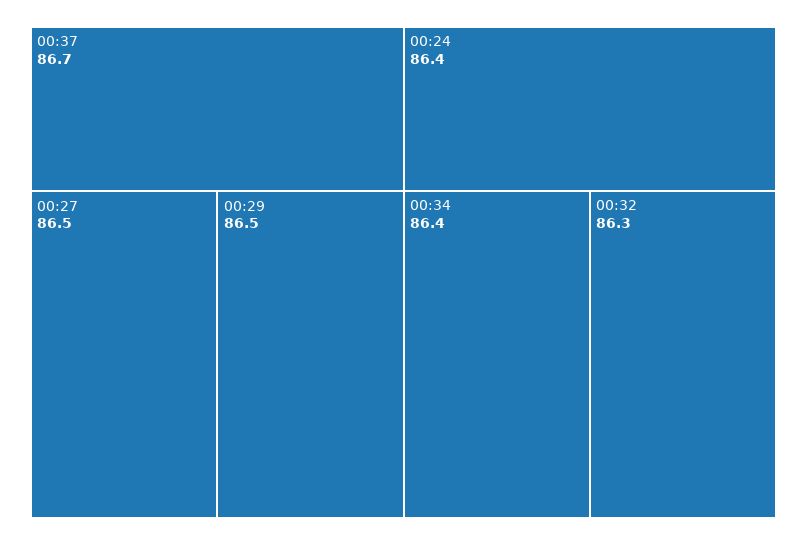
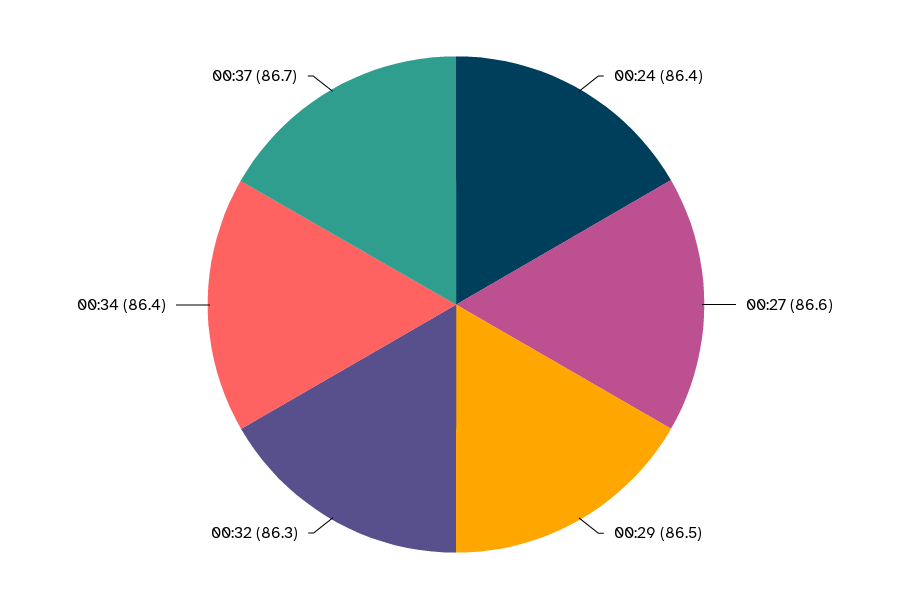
00:27: 86.5 -> 86.6

